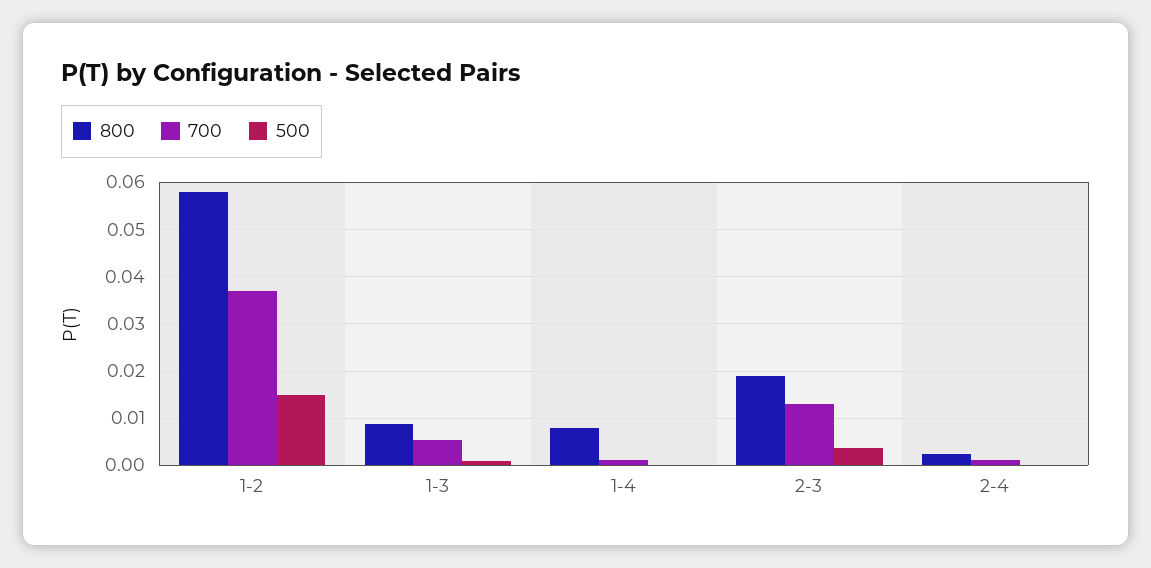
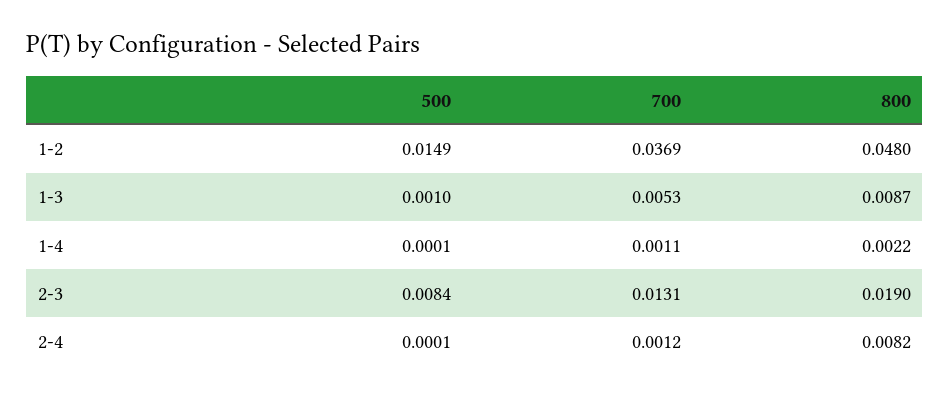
800, 1-2: 0.058 -> 0.048
800, 1-4: 0.008 -> 0.0022
500, 2-3: 0.004 -> 0.0084
800, 2-4: 0.002 -> 0.0082

